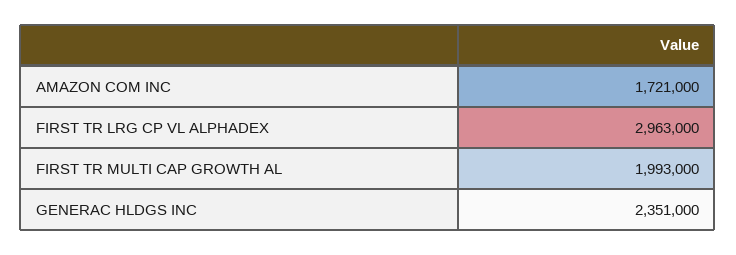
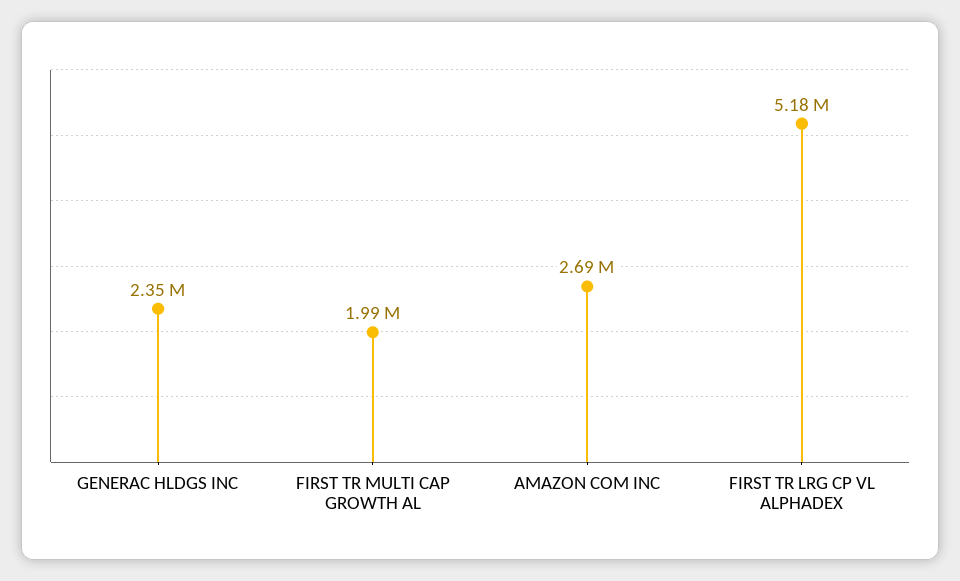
AMAZON COM INC: 1721000 -> 2690000
FIRST TR LRG CP VL ALPHADEX: 2963000 -> 5180000

